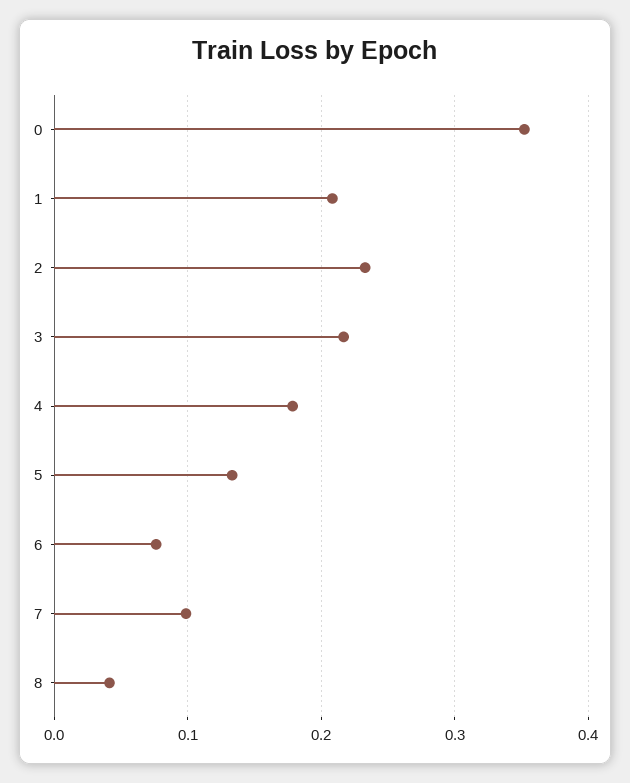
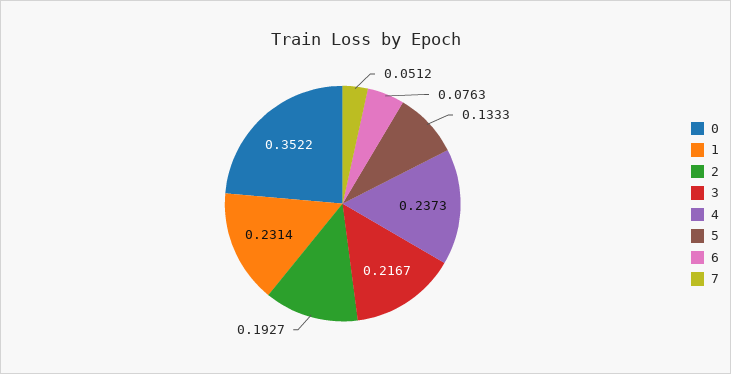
1: 0.21 -> 0.2314
2: 0.23 -> 0.1927
4: 0.18 -> 0.2373
7: 0.1 -> 0.0512
8: 0.04 -> none

